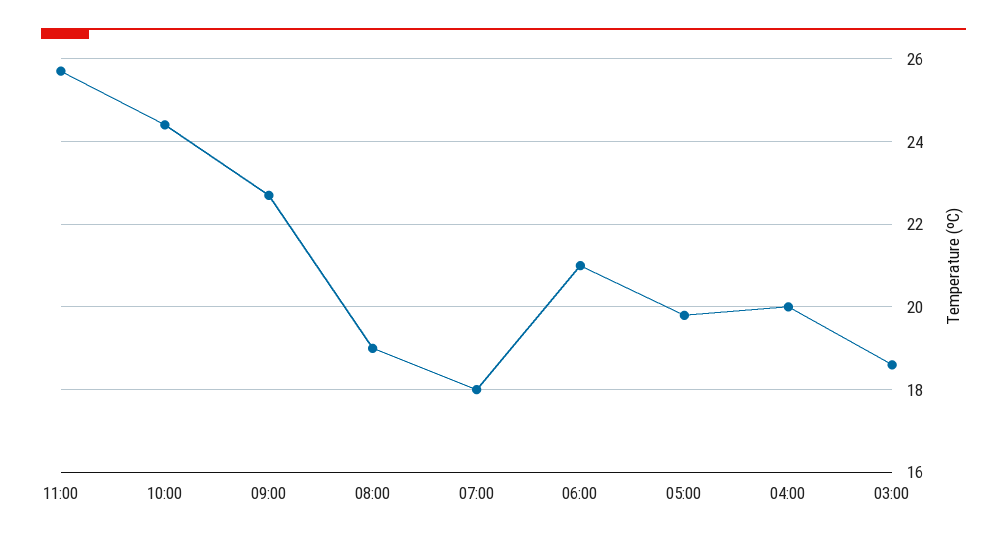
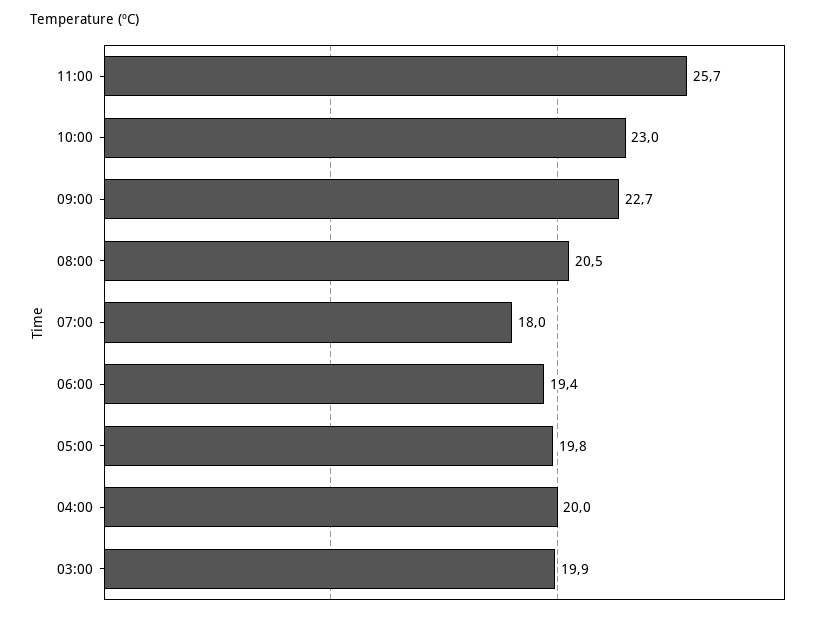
10:00: 24.5 -> 23
08:00: 19 -> 20.5
06:00: 21 -> 19.4
03:00: 18.5 -> 19.9

